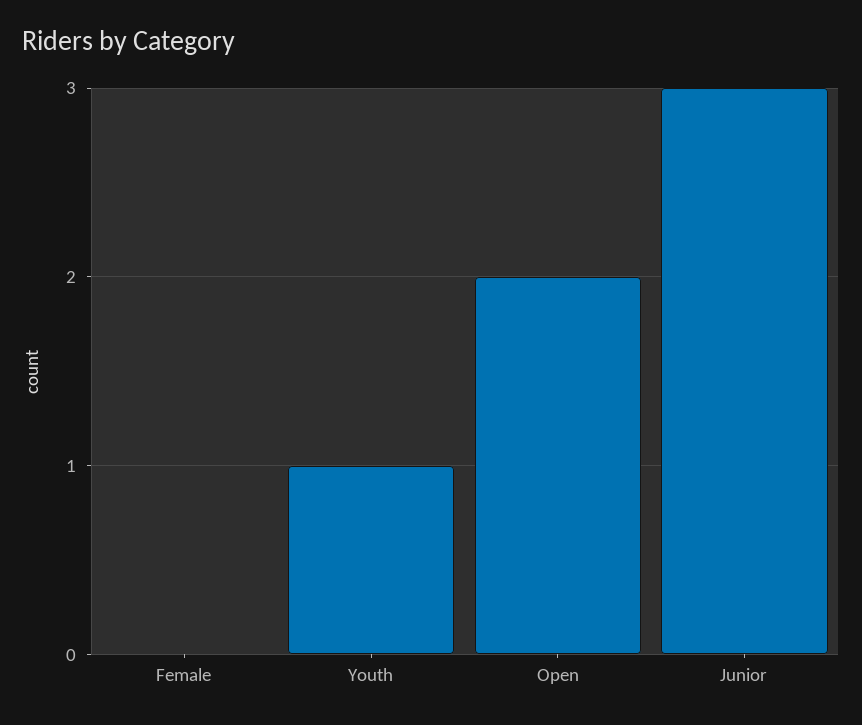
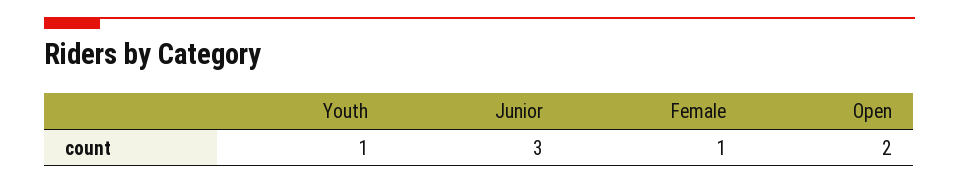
Female: 0 -> 1

